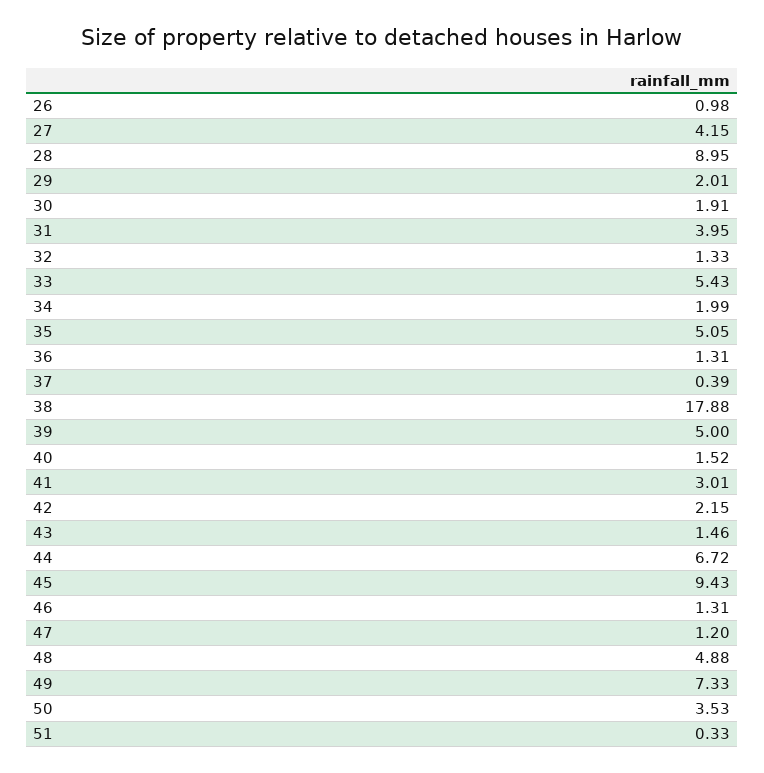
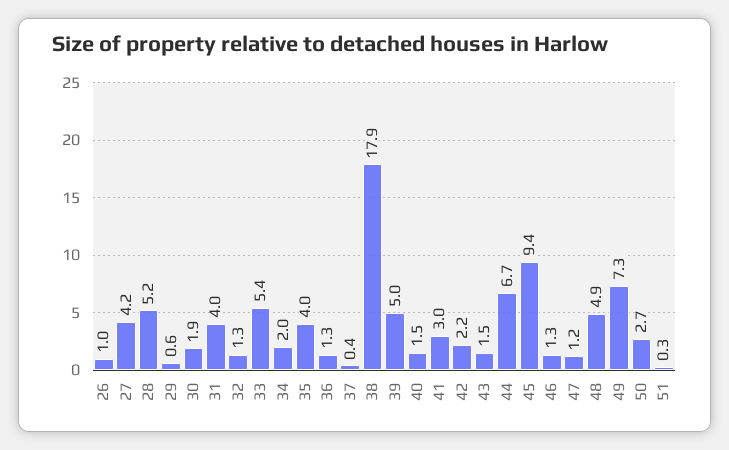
28: 8.95 -> 5.2
29: 2.01 -> 0.6
35: 5.05 -> 4
50: 3.53 -> 2.7

